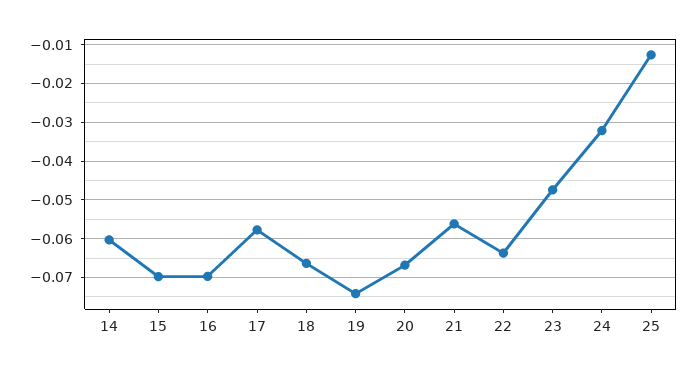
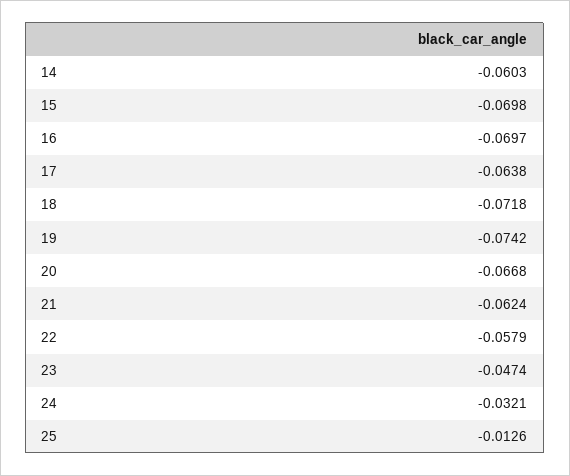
17: -0.058 -> -0.0638
18: -0.066 -> -0.0718
21: -0.056 -> -0.0624
22: -0.064 -> -0.0579

